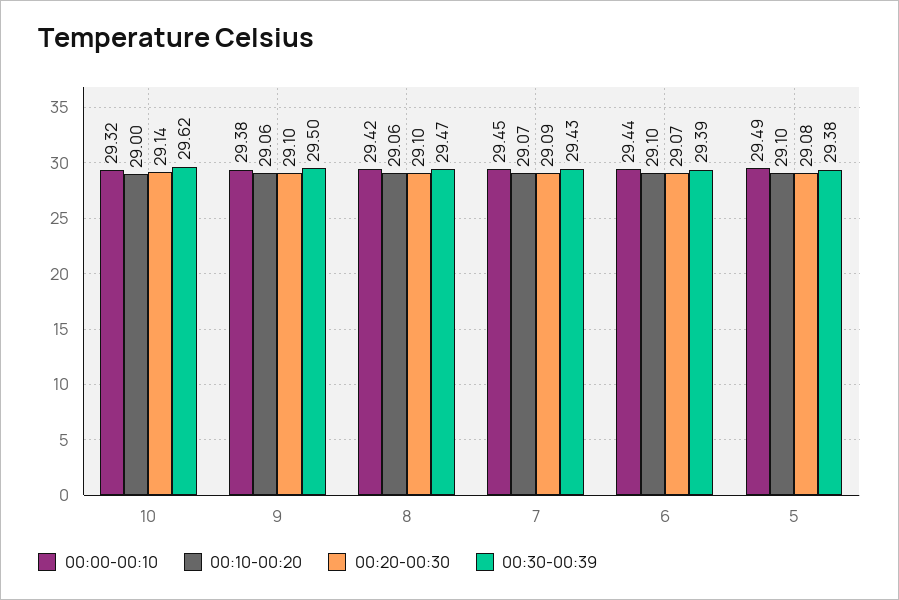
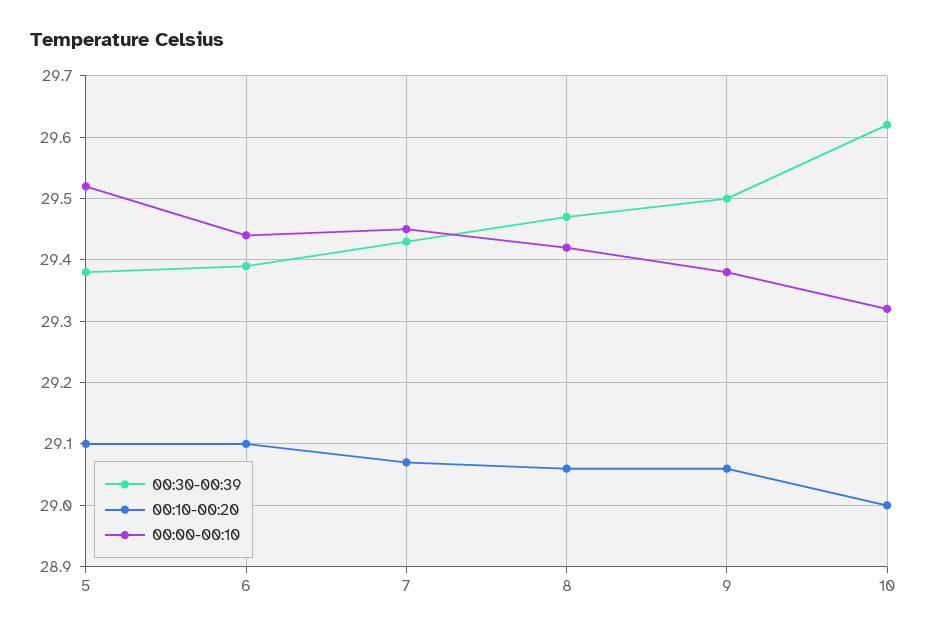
00:20-00:30, 10: 29.14 -> none
00:20-00:30, 9: 29.1 -> none
00:20-00:30, 8: 29.1 -> none
00:20-00:30, 7: 29.09 -> none
00:20-00:30, 6: 29.07 -> none
00:00-00:10, 5: 29.49 -> 29.52
00:20-00:30, 5: 29.08 -> none

